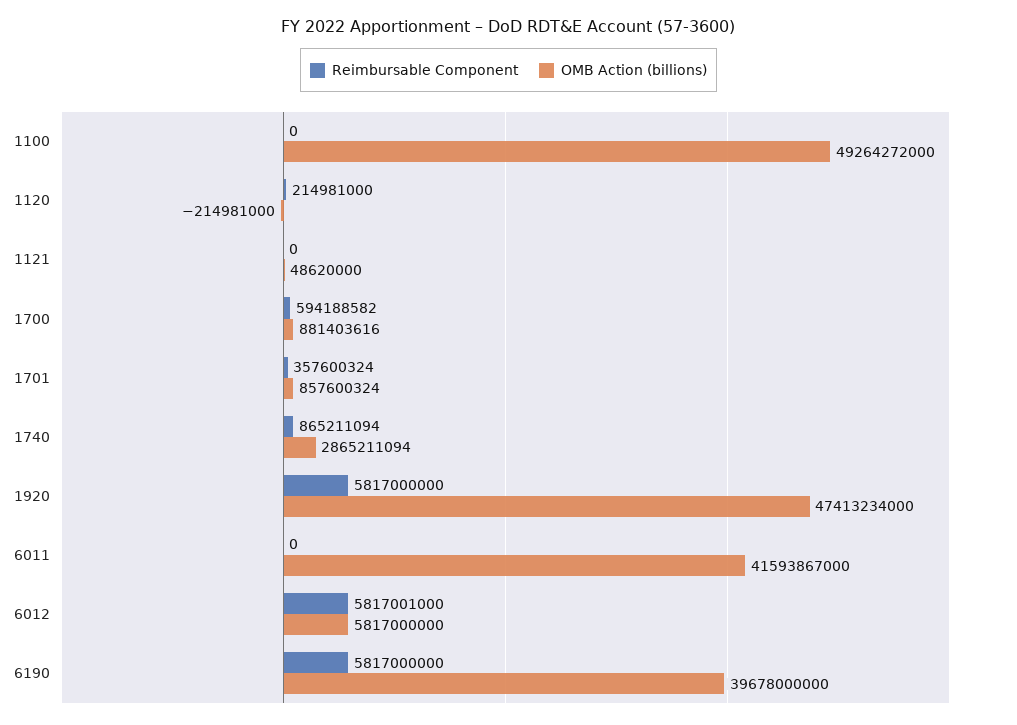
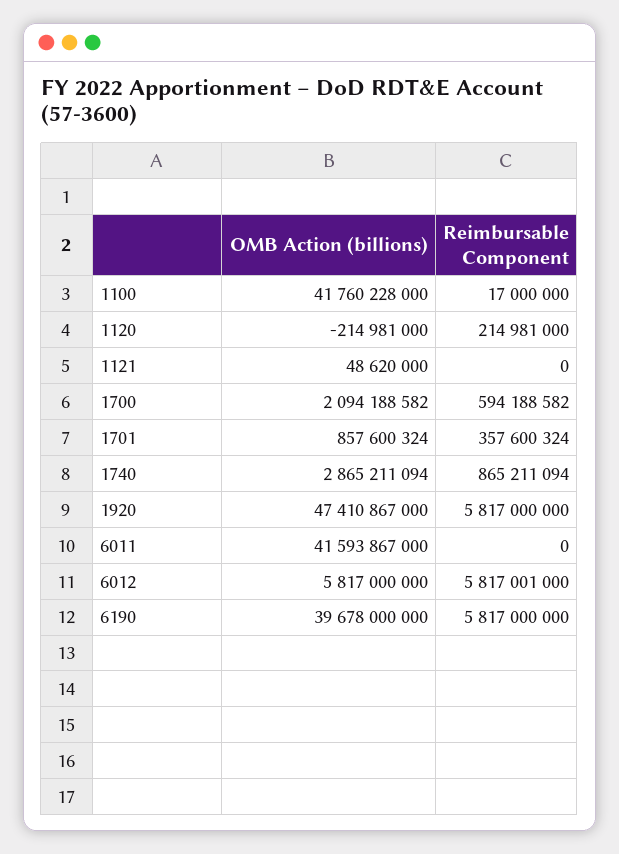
Reimbursable Component, 1100: 0 -> 17000000
OMB Action (billions), 1100: 49264272000 -> 41760228000
OMB Action (billions), 1700: 881403616 -> 2094188582
OMB Action (billions), 1920: 47413234000 -> 47410867000

